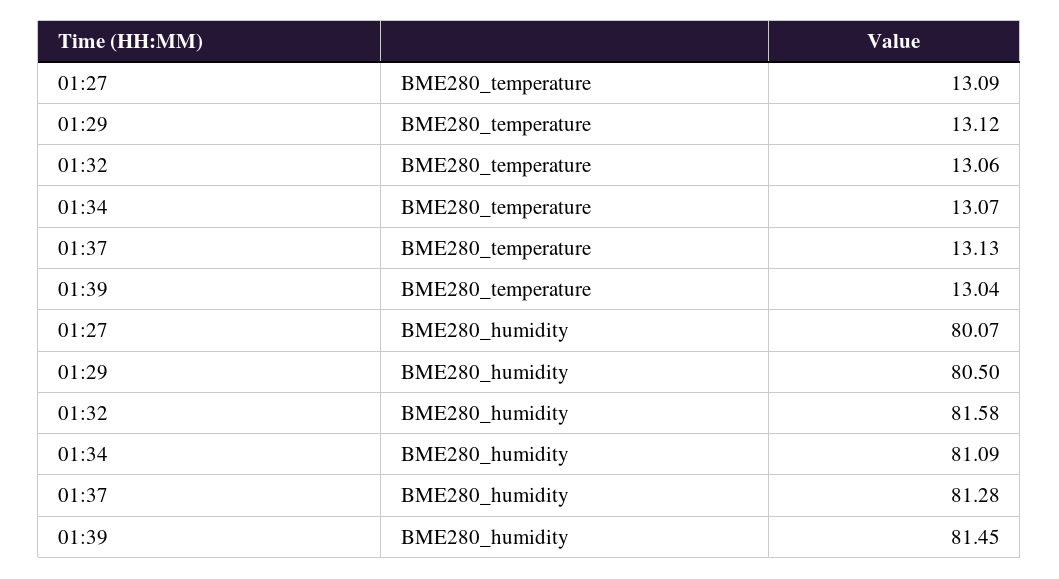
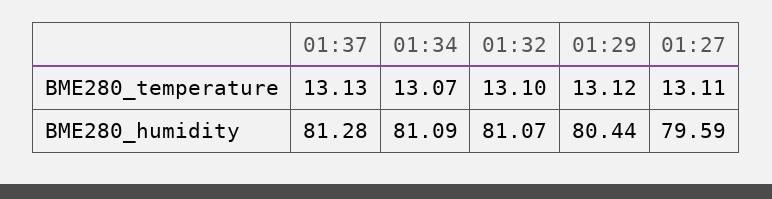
01:27, BME280_temperature: 13.09 -> 13.11
01:32, BME280_temperature: 13.06 -> 13.1
01:39, BME280_temperature: 13.04 -> none
01:27, BME280_humidity: 80.07 -> 79.59
01:29, BME280_humidity: 80.5 -> 80.44
01:32, BME280_humidity: 81.58 -> 81.07
01:39, BME280_humidity: 81.45 -> none

